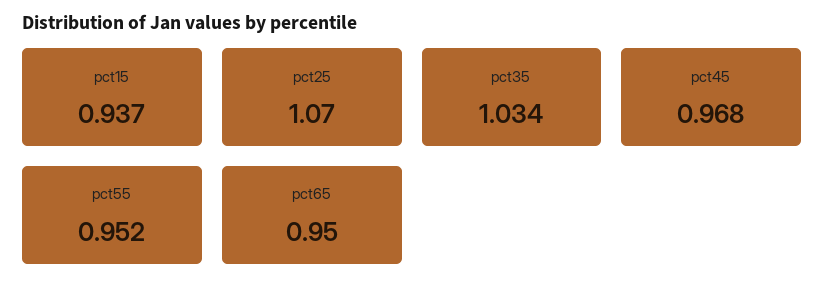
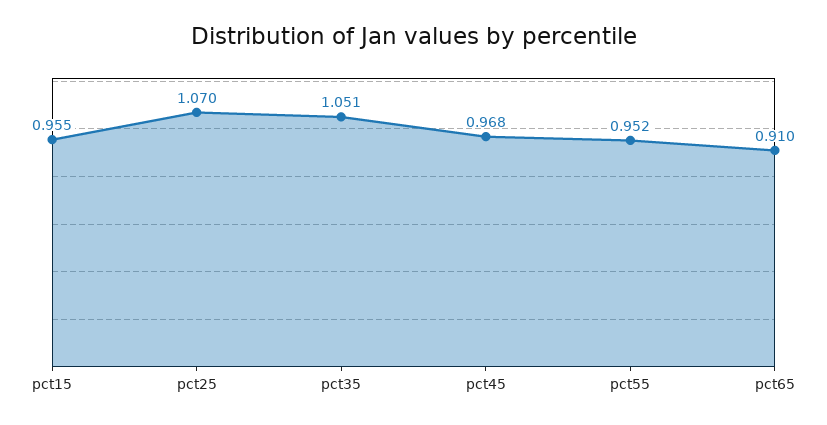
pct15: 0.937 -> 0.955
pct35: 1.034 -> 1.051
pct65: 0.95 -> 0.91

